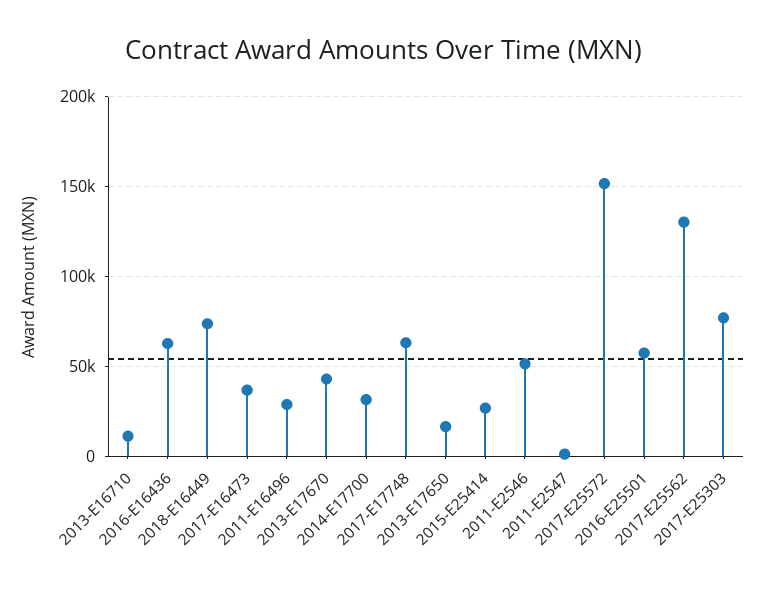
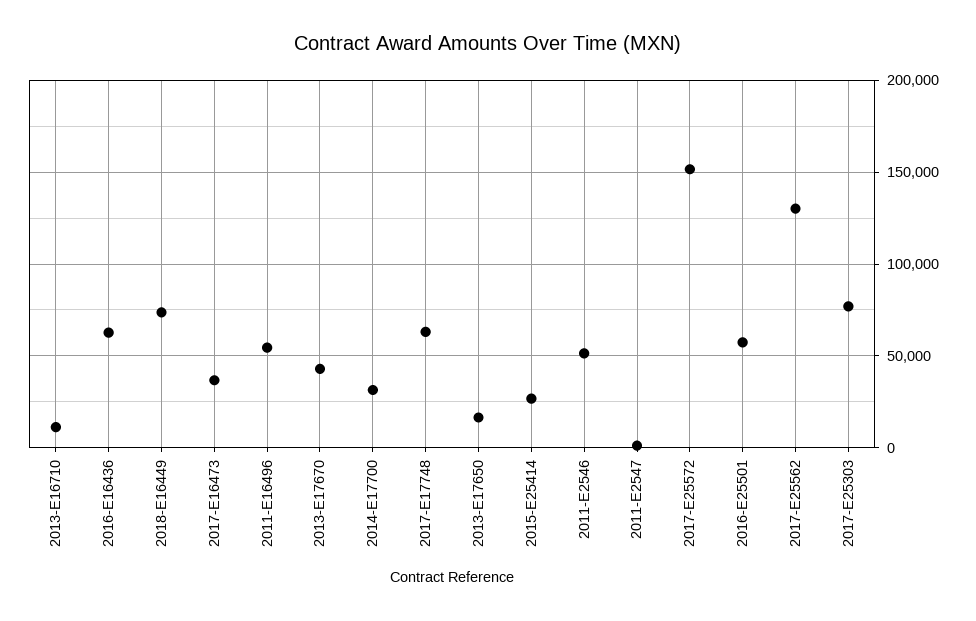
2011-E16496: 30000 -> 55000

